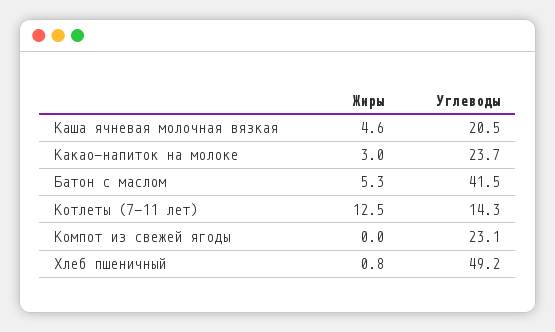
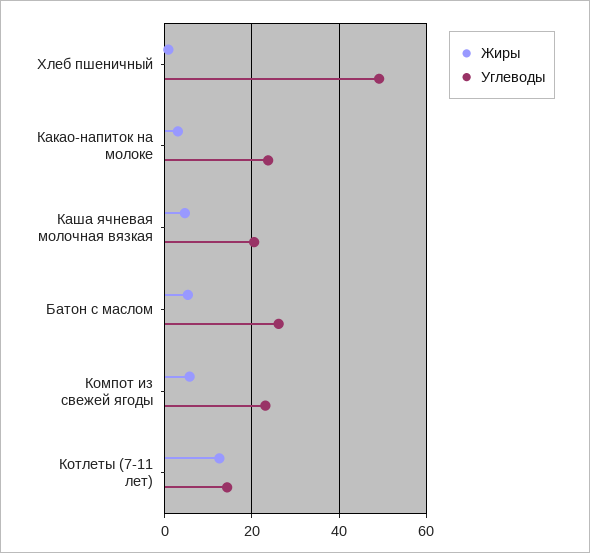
Углеводы, Батон с маслом: 41.5 -> 26
Жиры, Компот из свежей ягоды: 0 -> 6

